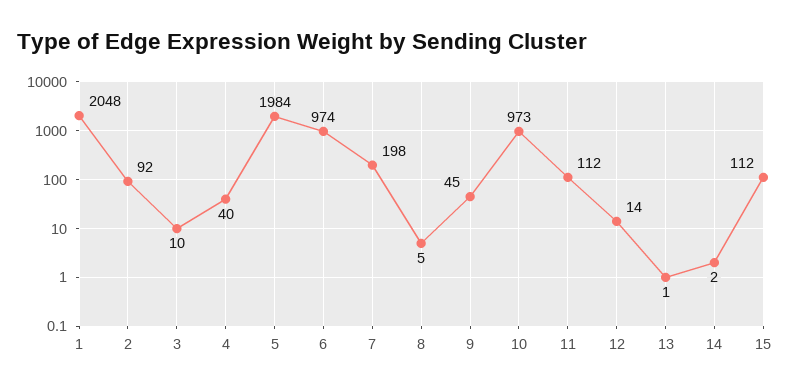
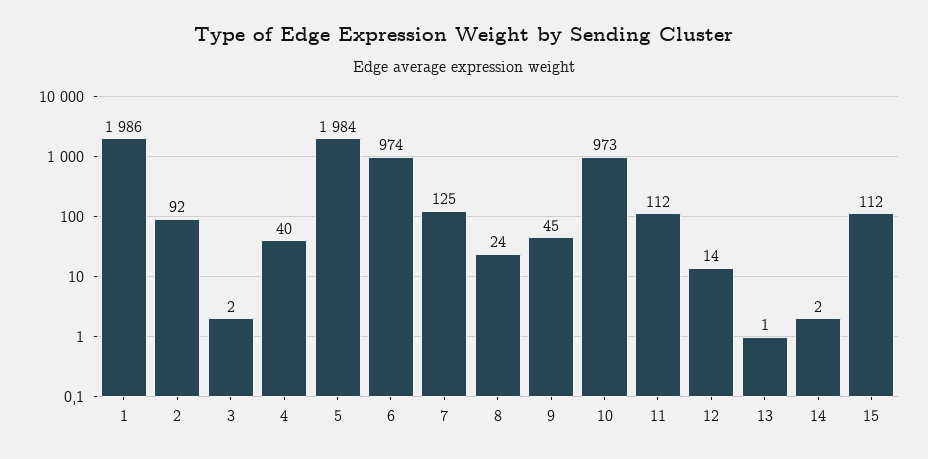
1: 2048 -> 1986
3: 10 -> 2
7: 198 -> 125
8: 5 -> 24

